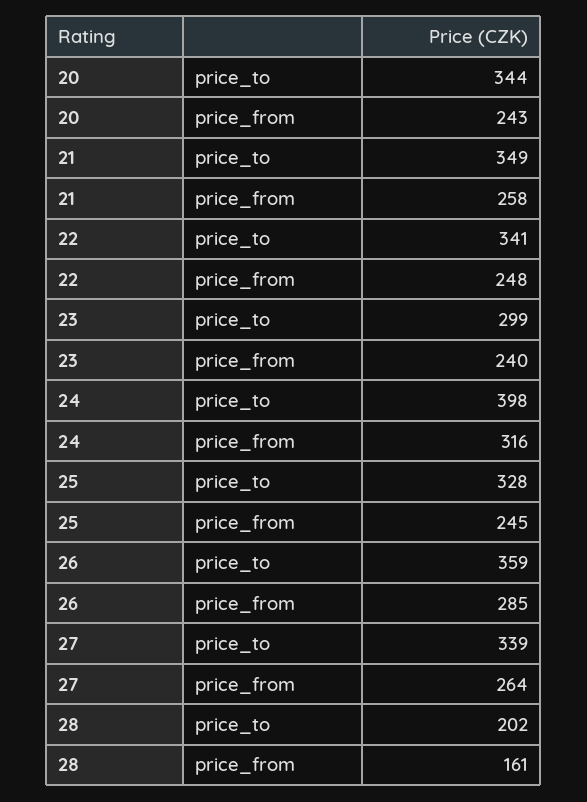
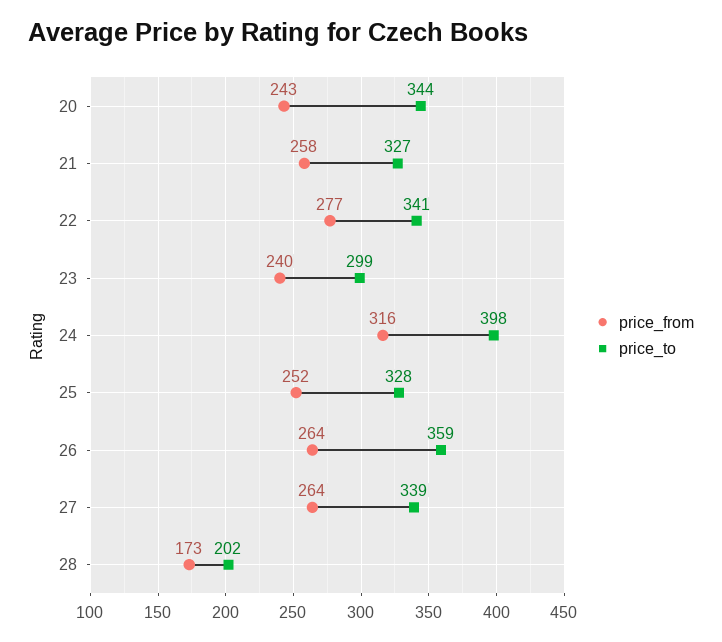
price_to, 21: 349 -> 327
price_from, 22: 248 -> 277
price_from, 25: 245 -> 252
price_from, 26: 285 -> 264
price_from, 28: 161 -> 173

